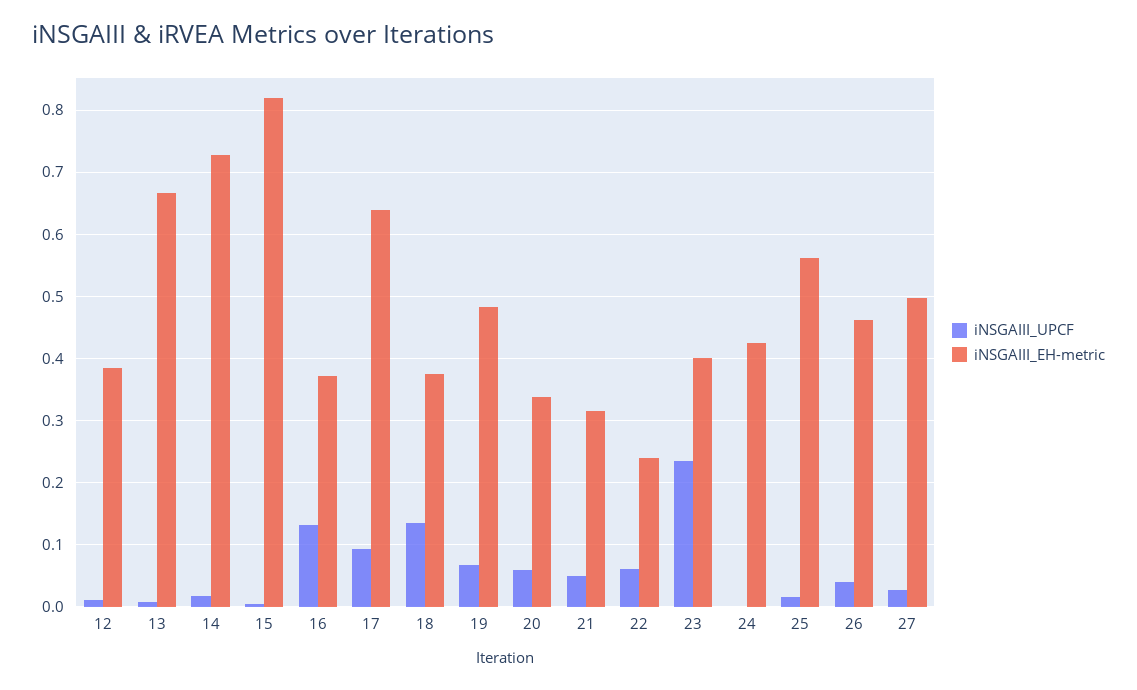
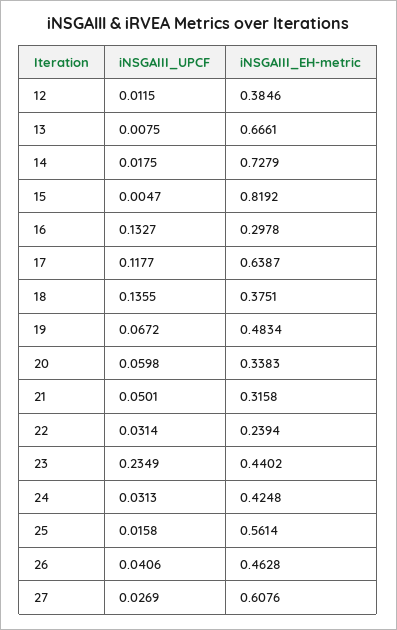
iNSGAIII_EH-metric, 16: 0.37 -> 0.2978
iNSGAIII_UPCF, 17: 0.09 -> 0.1177
iNSGAIII_UPCF, 22: 0.06 -> 0.0314
iNSGAIII_EH-metric, 23: 0.4 -> 0.4402
iNSGAIII_UPCF, 24: 0 -> 0.0313
iNSGAIII_EH-metric, 27: 0.5 -> 0.6076

